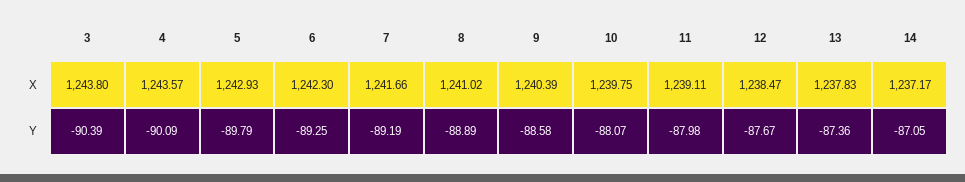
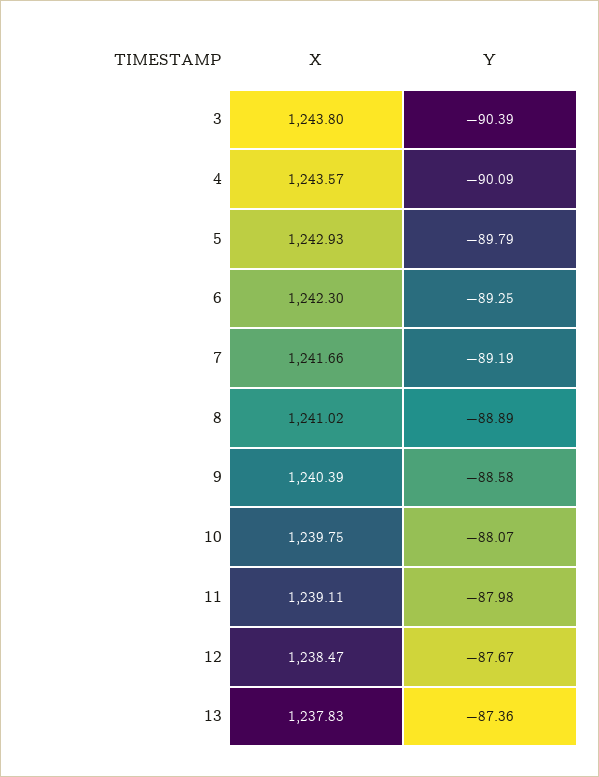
14, X: 1237.17 -> none
14, Y: -87.05 -> none

